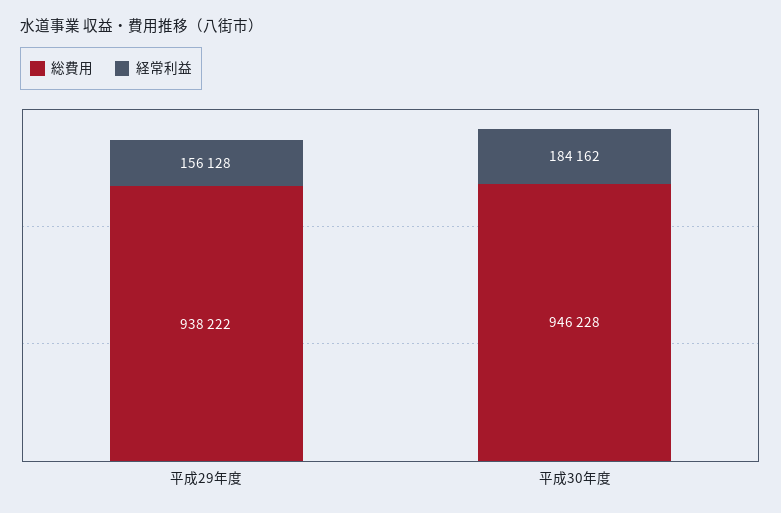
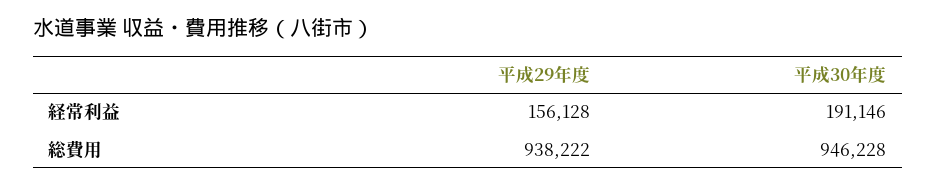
経常利益, 平成30年度: 184162 -> 191146

